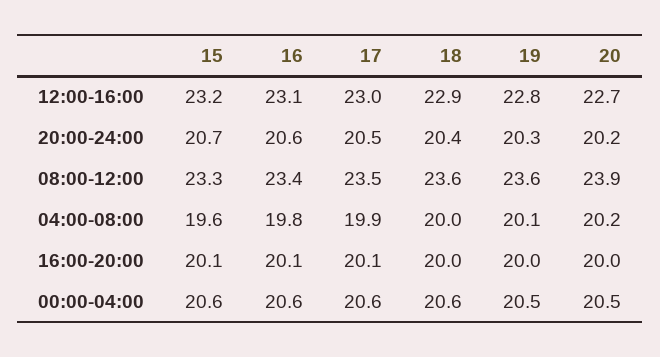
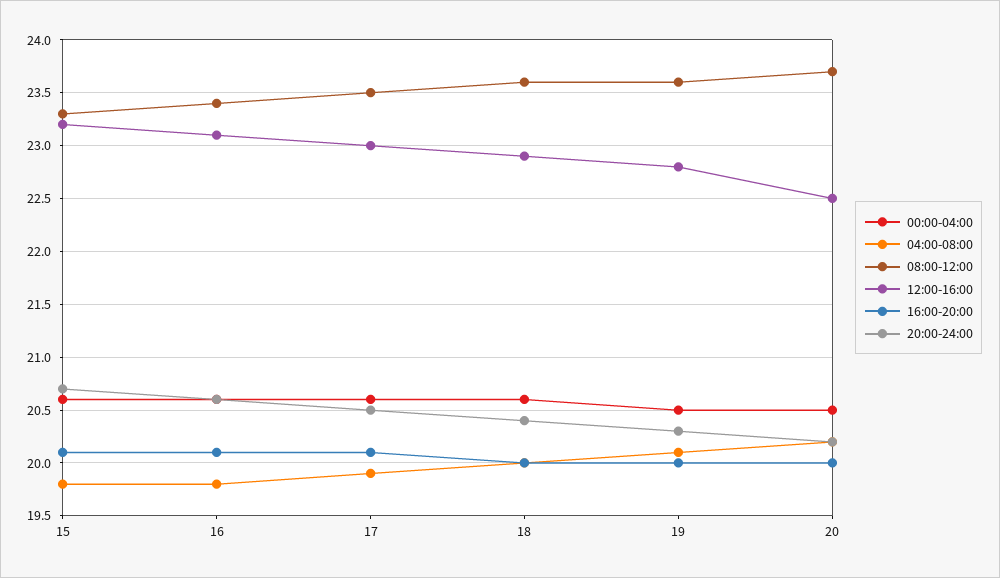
12:00-16:00, 20: 22.7 -> 22.5
08:00-12:00, 20: 23.9 -> 23.7
04:00-08:00, 15: 19.6 -> 19.8

